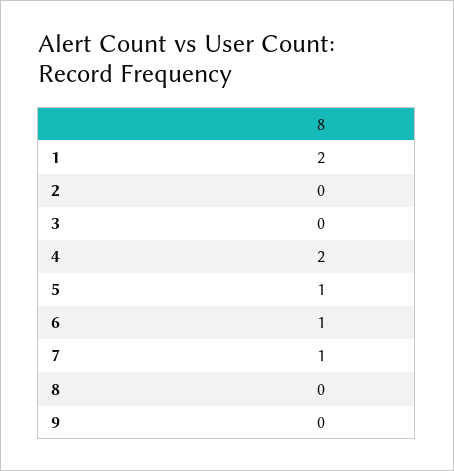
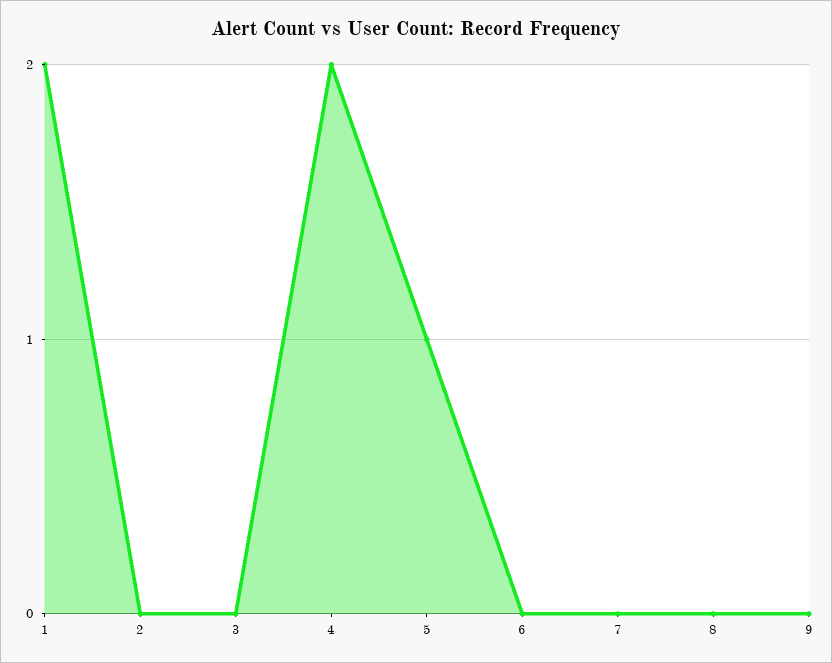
6: 1 -> 0
7: 1 -> 0

